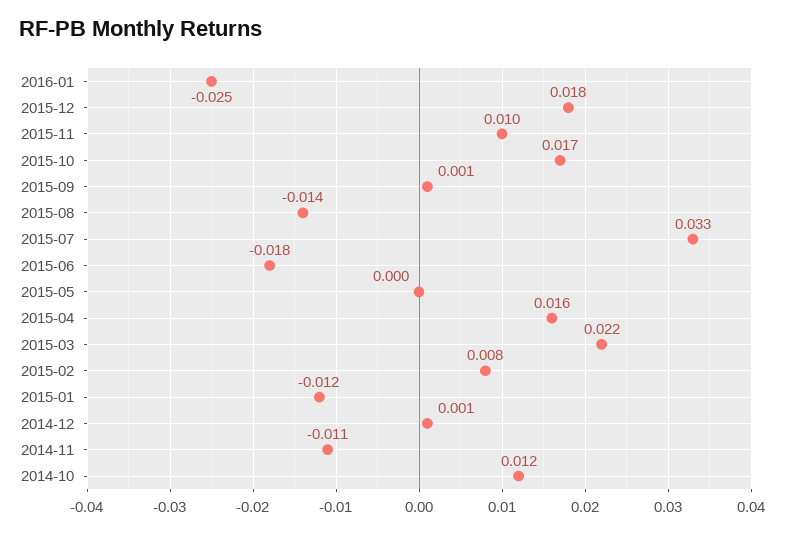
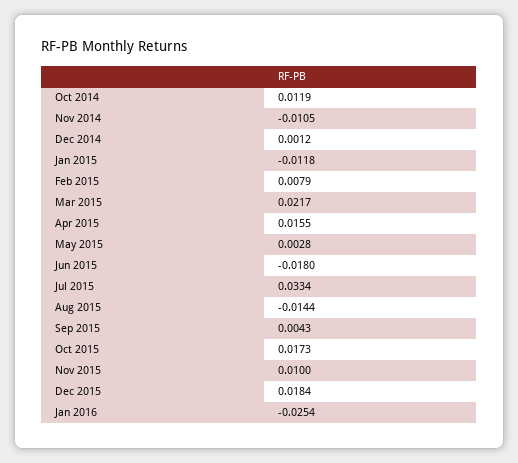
2015-09: 0.001 -> 0.0043
2015-05: 0 -> 0.0028

